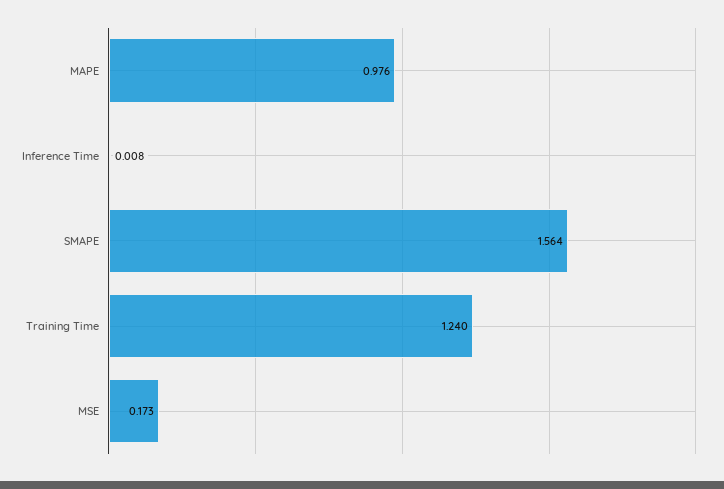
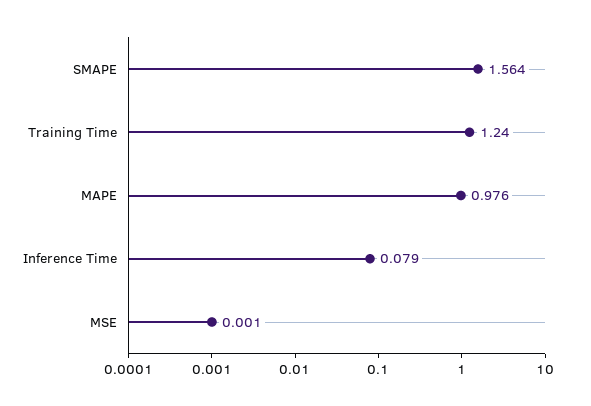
Inference Time: 0.008 -> 0.079
MSE: 0.173 -> 0.001

